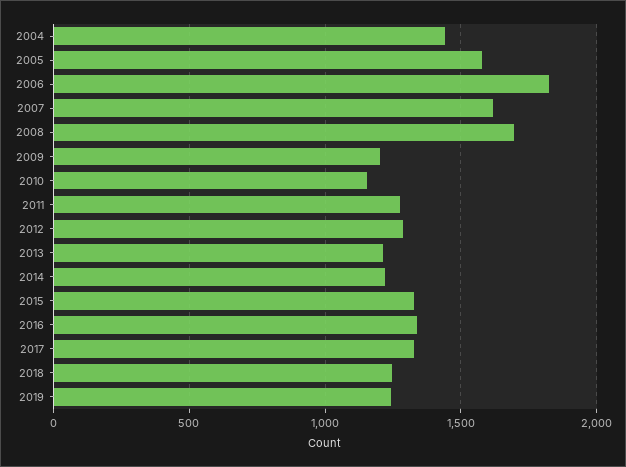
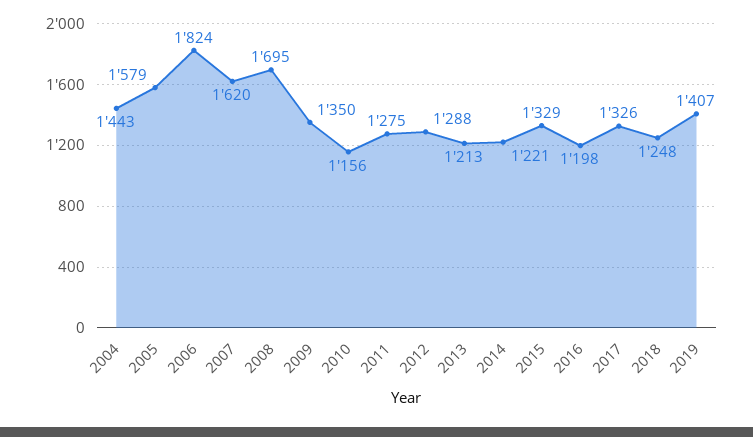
2009: 1200 -> 1350
2016: 1350 -> 1198
2019: 1250 -> 1407

